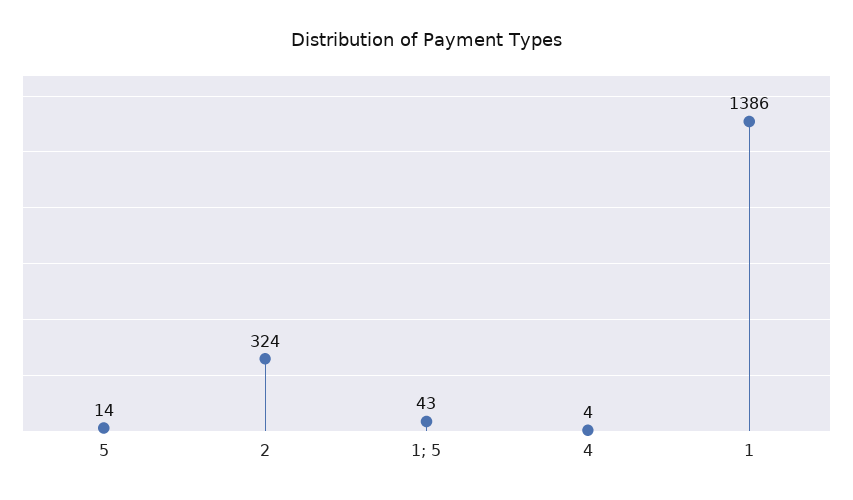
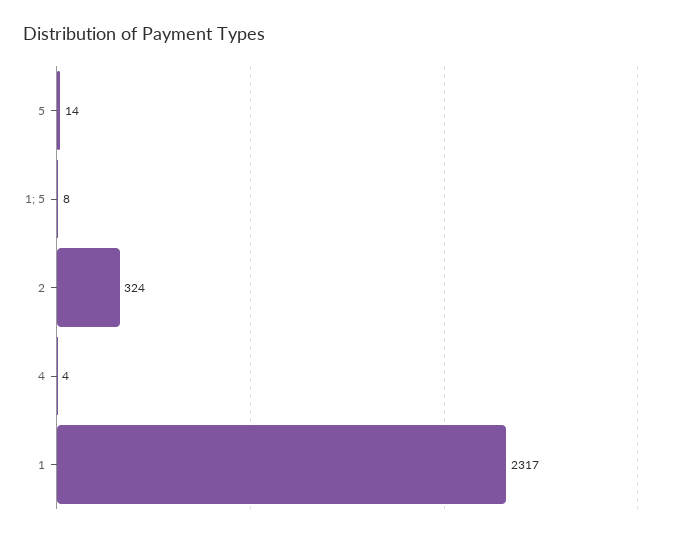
1; 5: 43 -> 8
1: 1386 -> 2317

